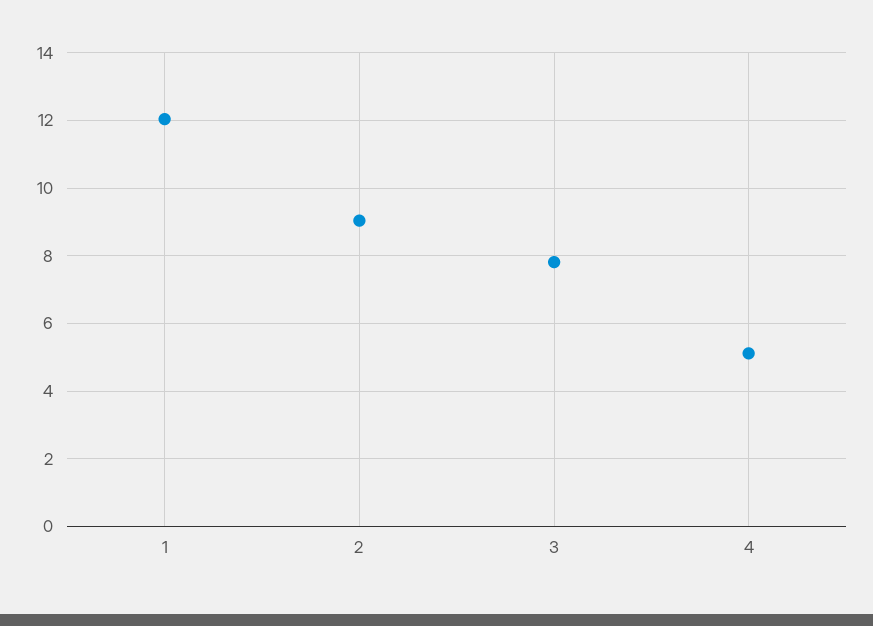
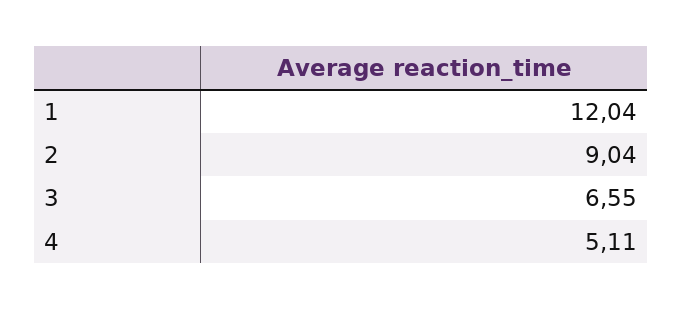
3: 7.8 -> 6.55

